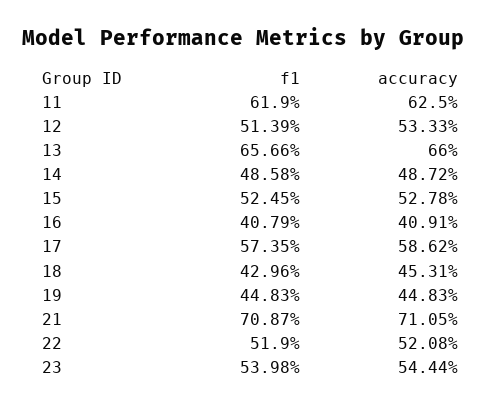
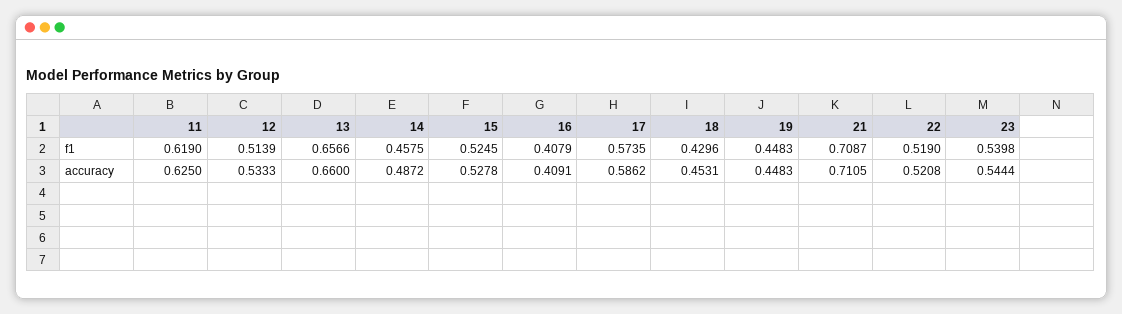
f1, 14: 0.4858 -> 0.4575

